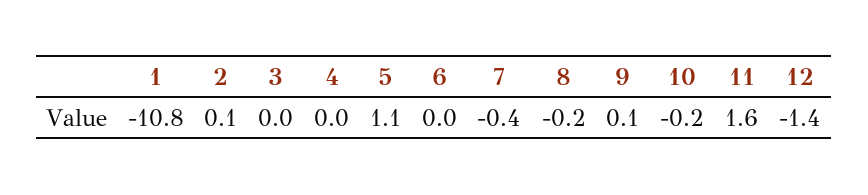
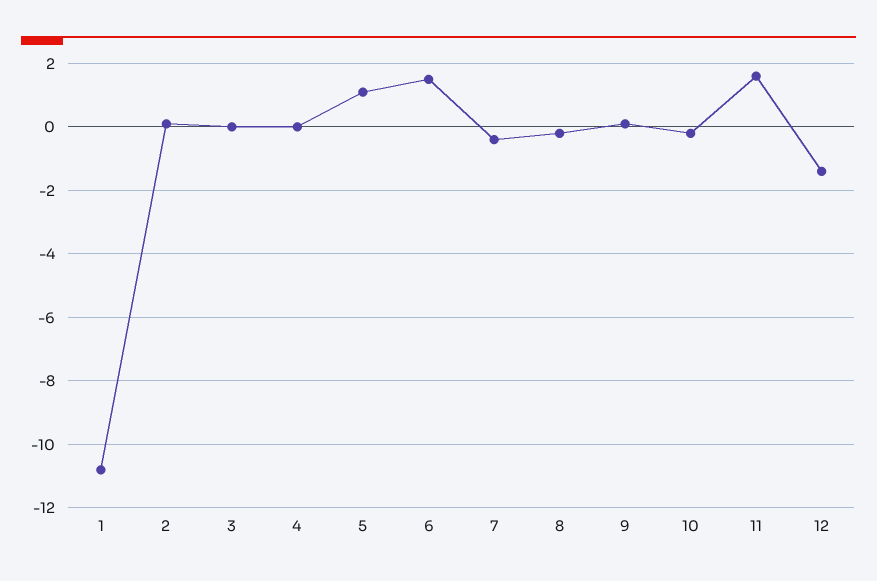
6: 0 -> 1.5

